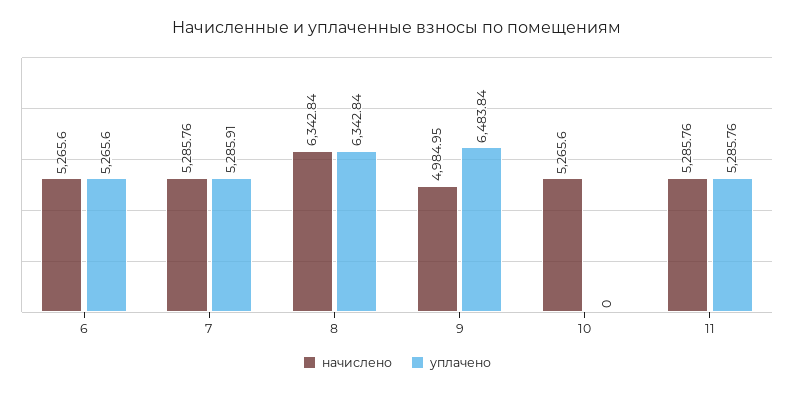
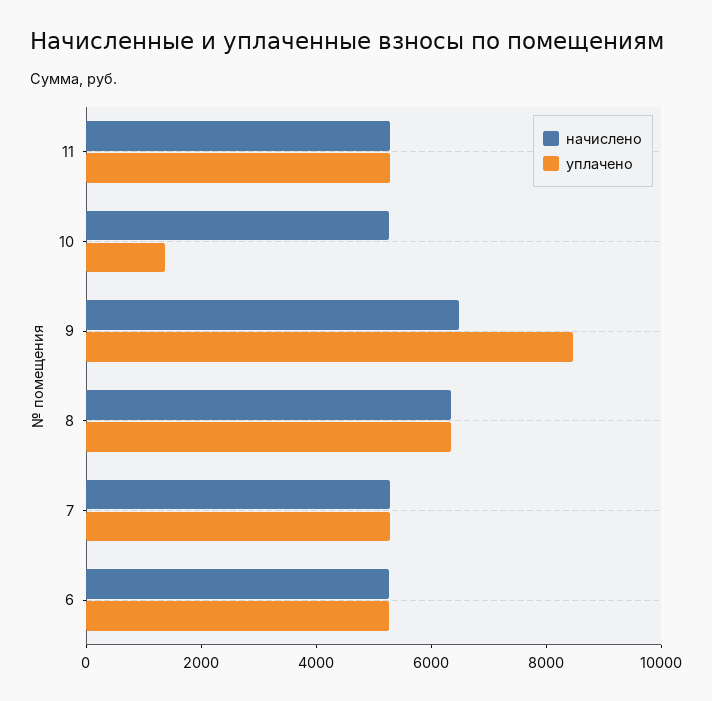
начислено, 9: 4984.95 -> 6500
уплачено, 9: 6483.84 -> 8500
уплачено, 10: 0 -> 1500

